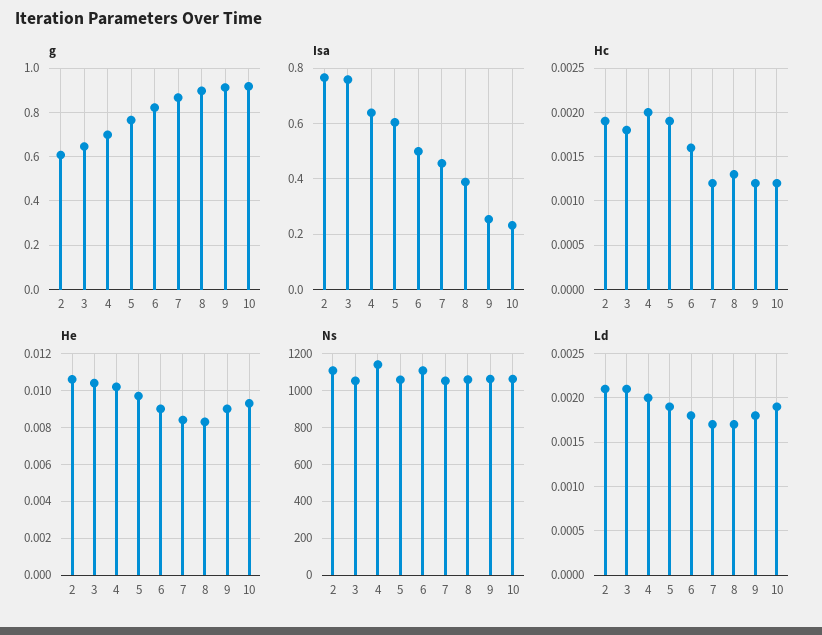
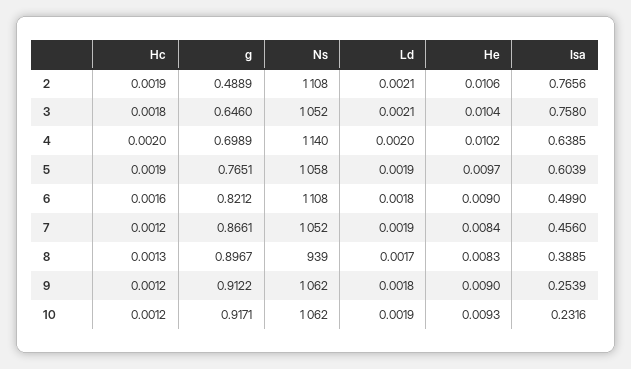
g, 2: 0.6 -> 0.4889
Ns, 8: 1050 -> 939
Ld, 7: 0.0017 -> 0.0019

